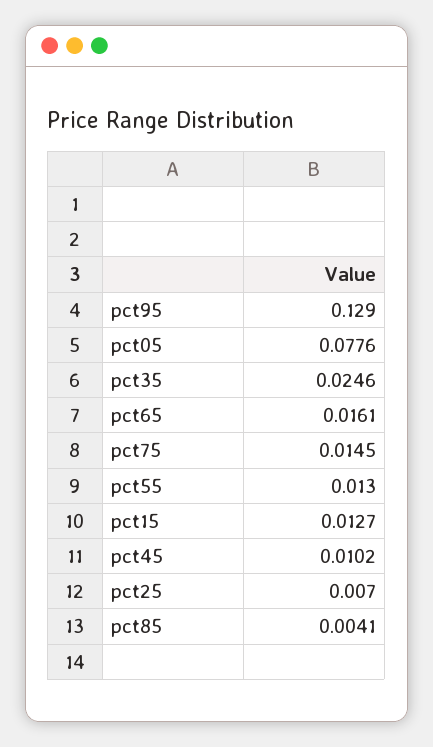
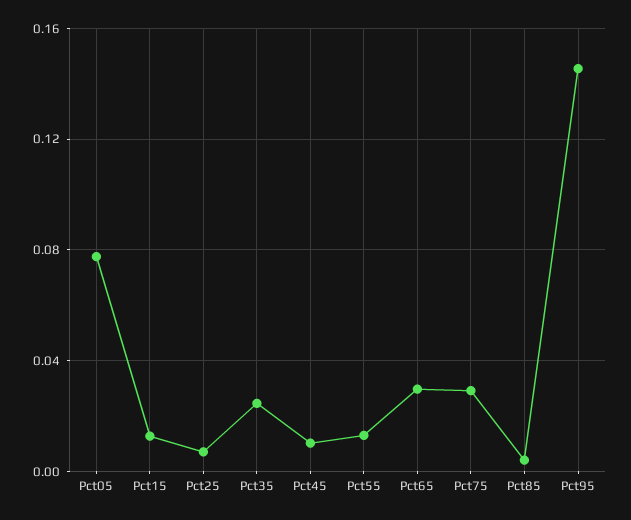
pct95: 0.129 -> 0.145
pct65: 0.0161 -> 0.03
pct75: 0.0145 -> 0.03

